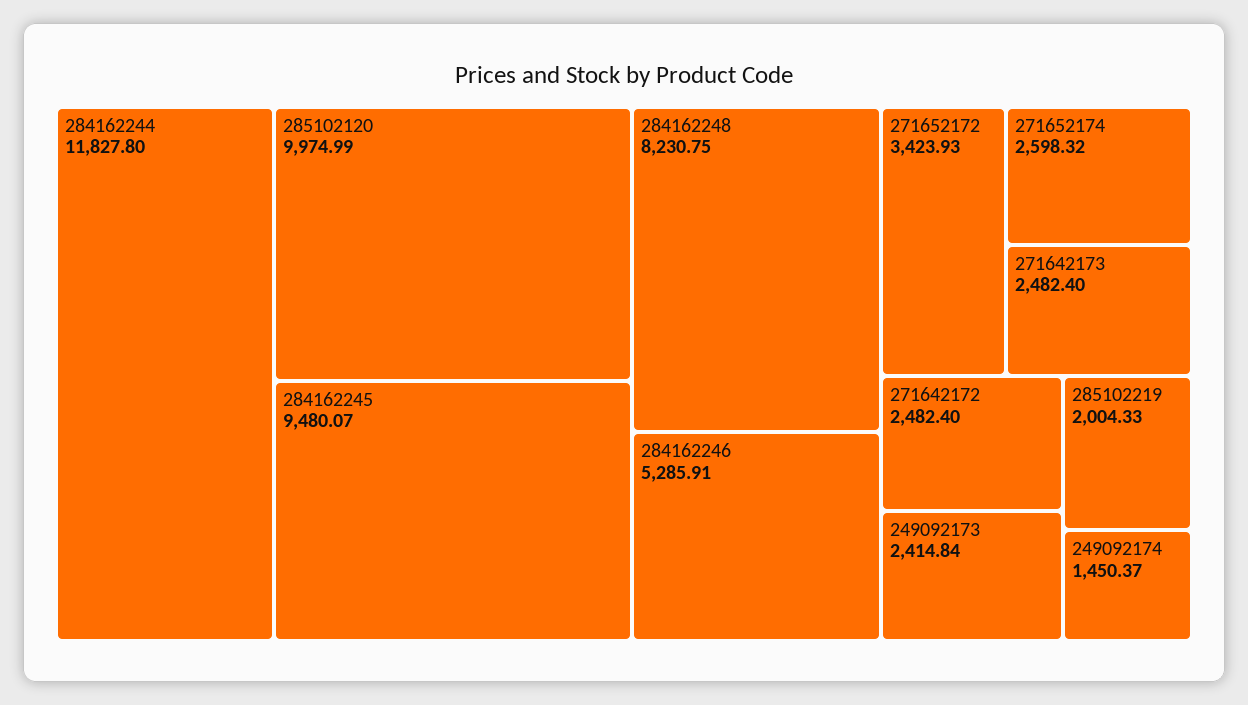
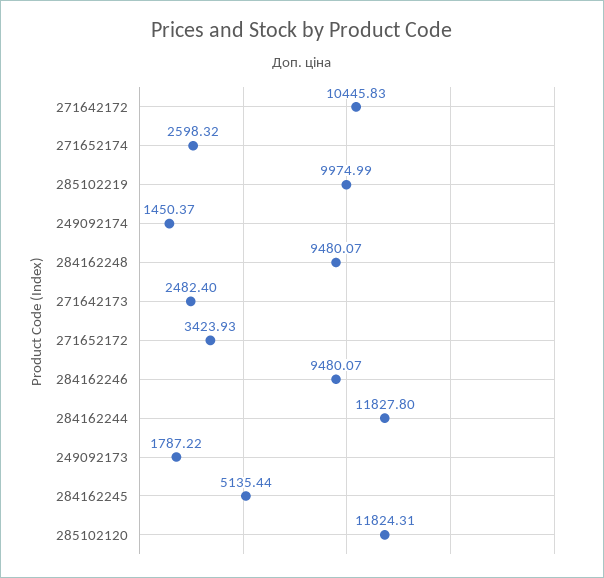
285102120: 9974.99 -> 11824.31
284162245: 9480.07 -> 5135.44
284162248: 8230.75 -> 9480.07
284162246: 5285.91 -> 9480.07
271642172: 2482.4 -> 10445.83
249092173: 2414.84 -> 1787.22
285102219: 2004.33 -> 9974.99

